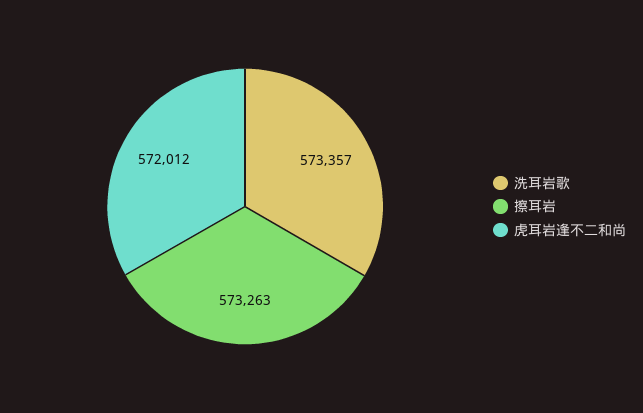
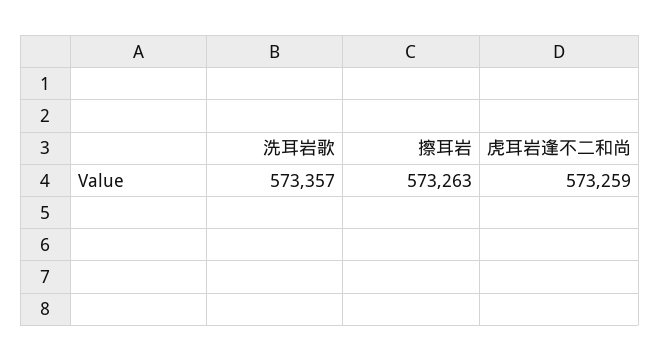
虎耳岩逢不二和尚: 572012 -> 573259

